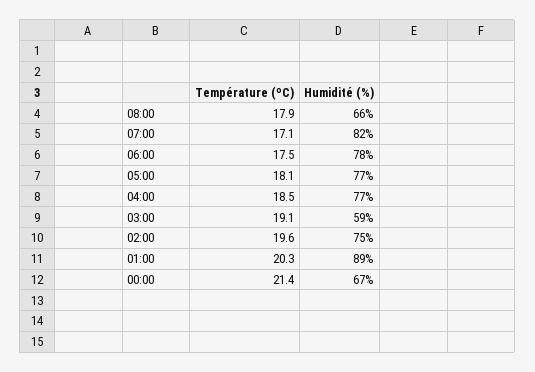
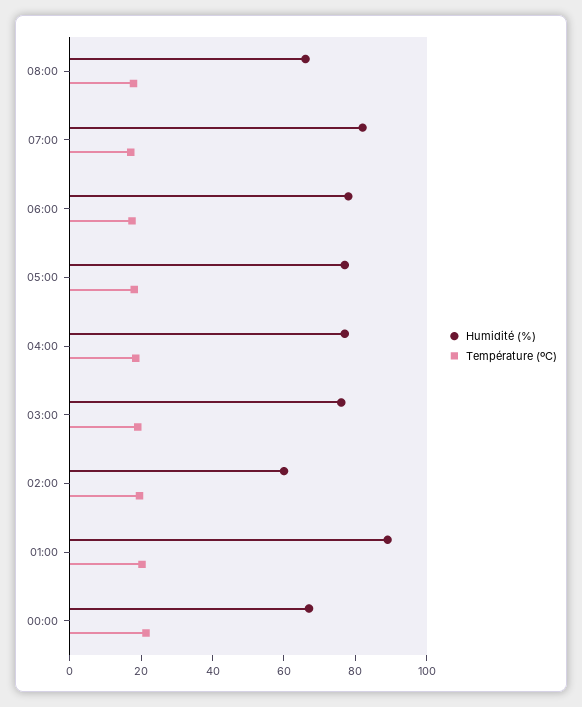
Humidité (%), 03:00: 59 -> 75
Humidité (%), 02:00: 75 -> 60

